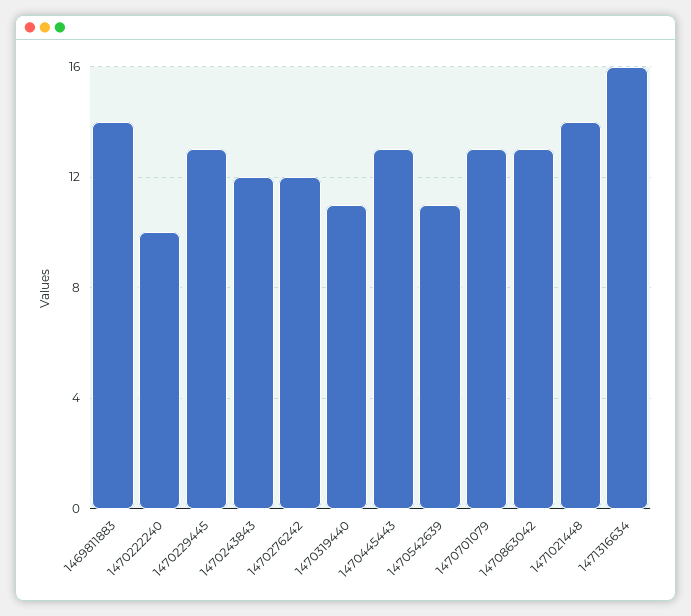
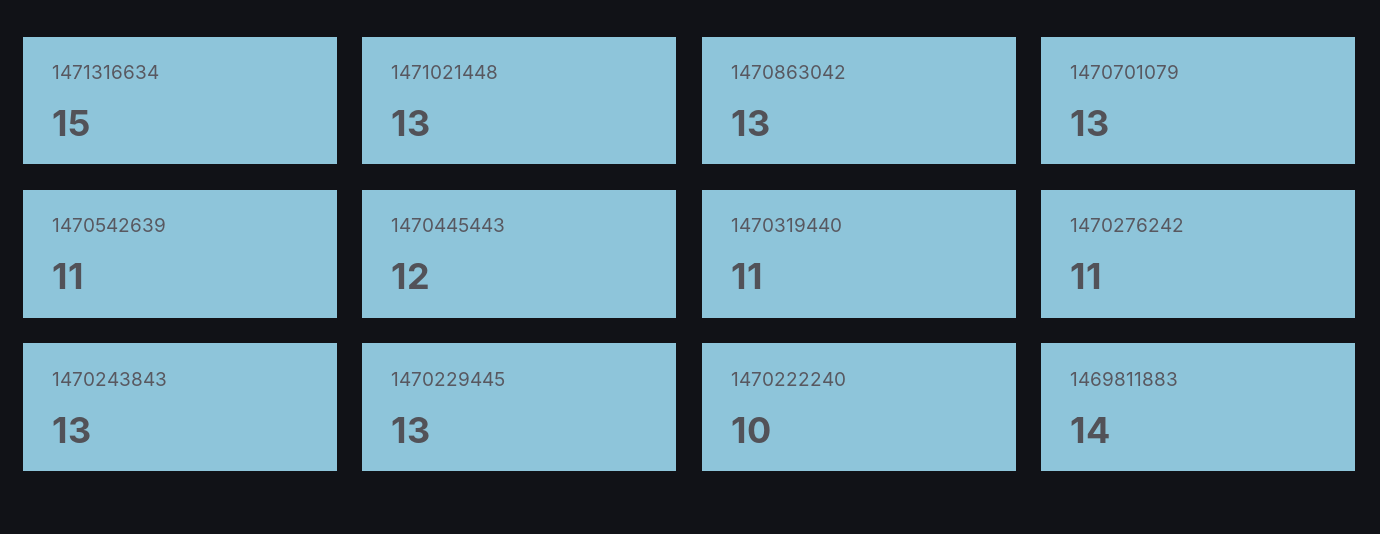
1470243843: 12 -> 13
1470276242: 12 -> 11
1470445443: 13 -> 12
1471021448: 14 -> 13
1471316634: 16 -> 15

